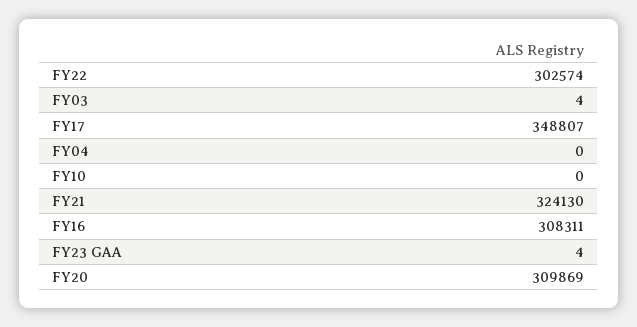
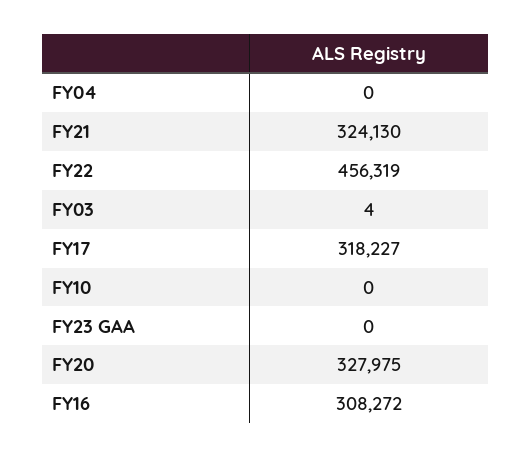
FY22: 302574 -> 456319
FY17: 348807 -> 318227
FY16: 308311 -> 308272
FY23 GAA: 4 -> 0
FY20: 309869 -> 327975

